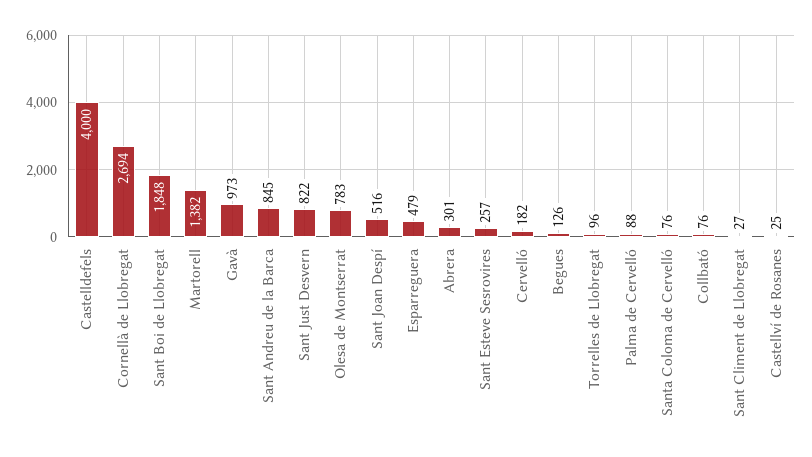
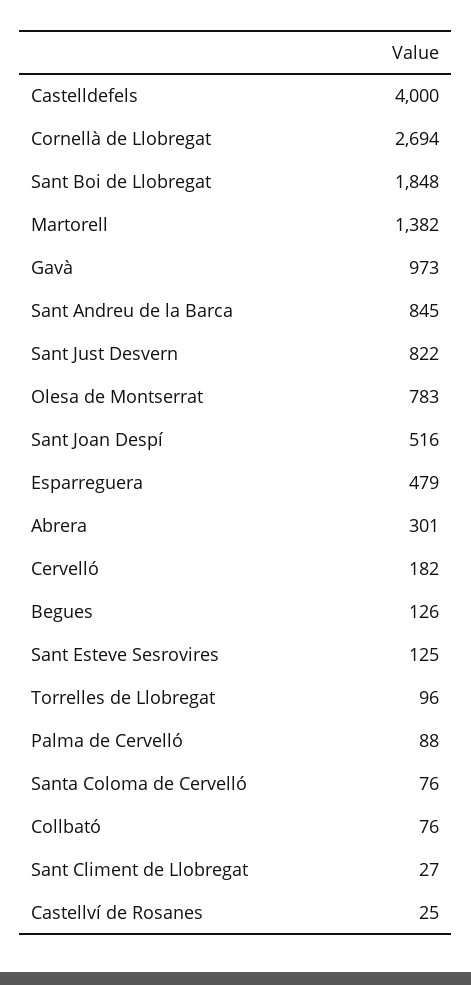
Sant Esteve Sesrovires: 257 -> 125

